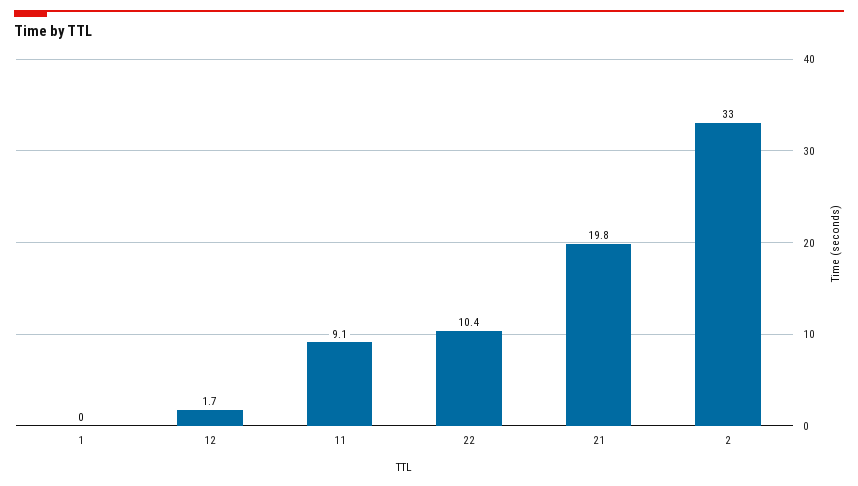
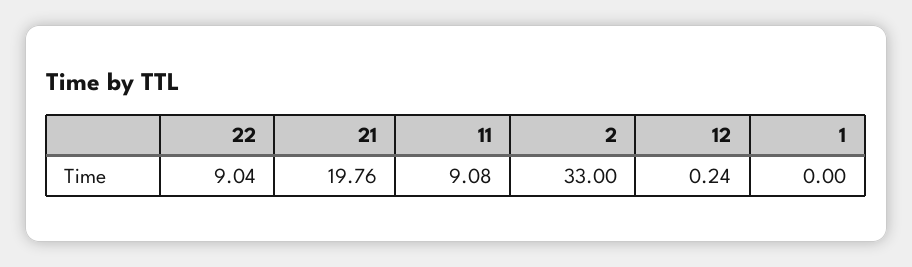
12: 1.7 -> 0.24
22: 10.4 -> 9.04

